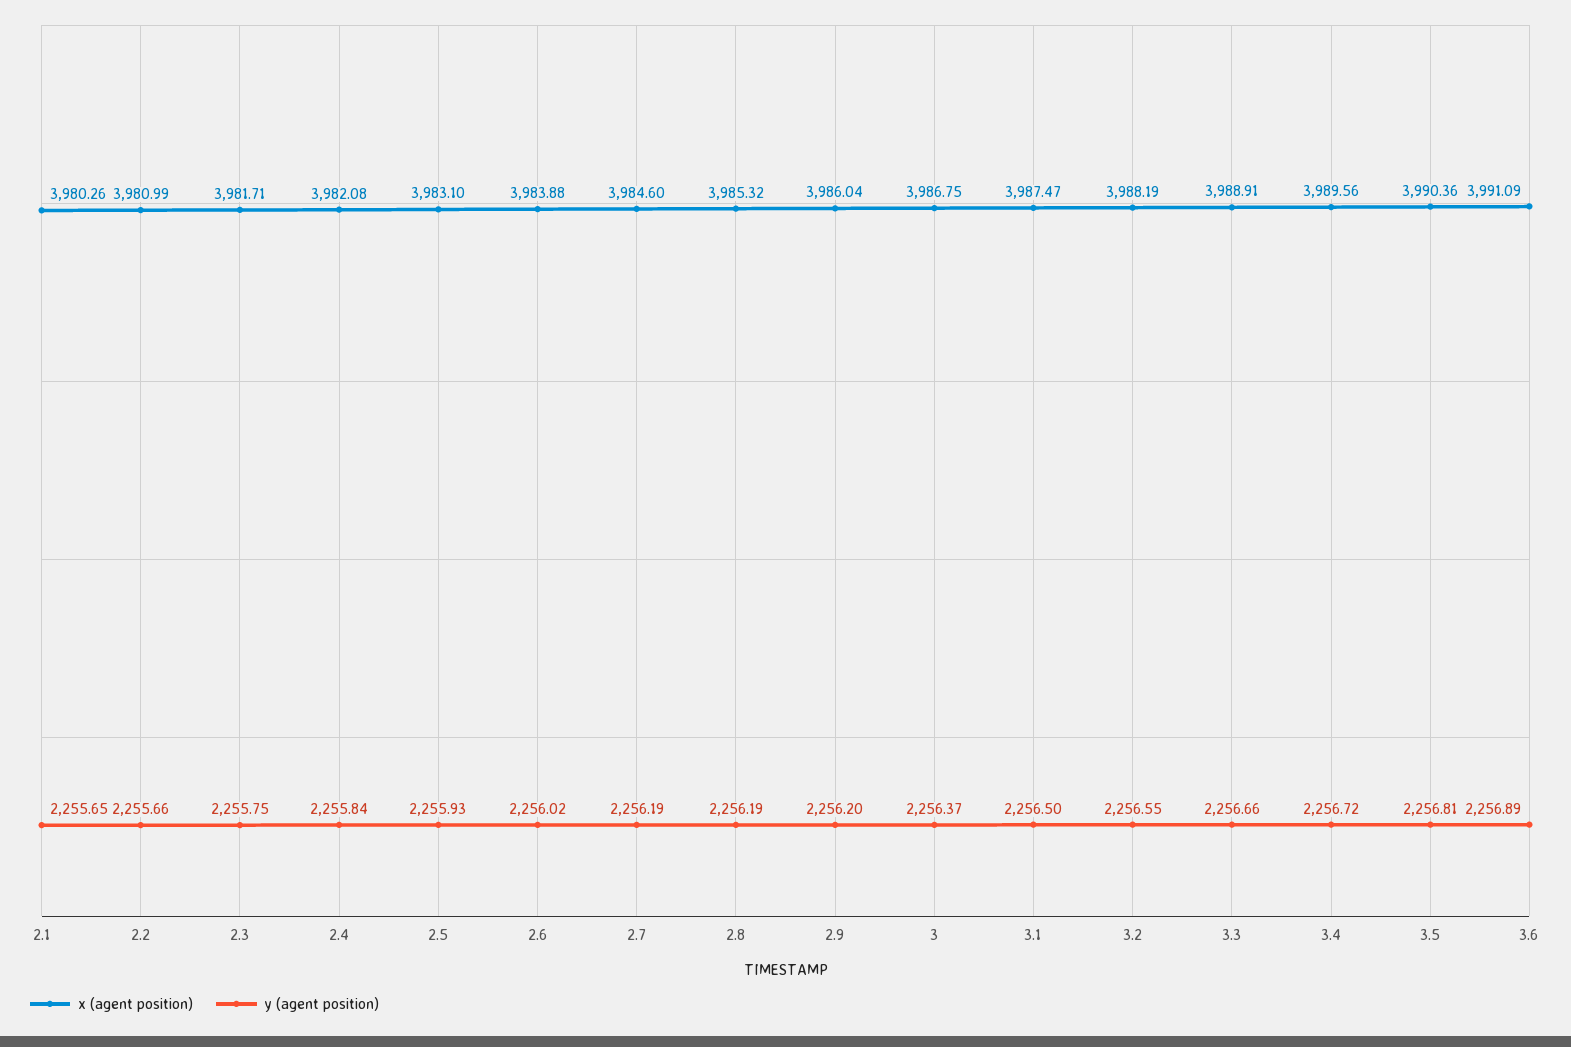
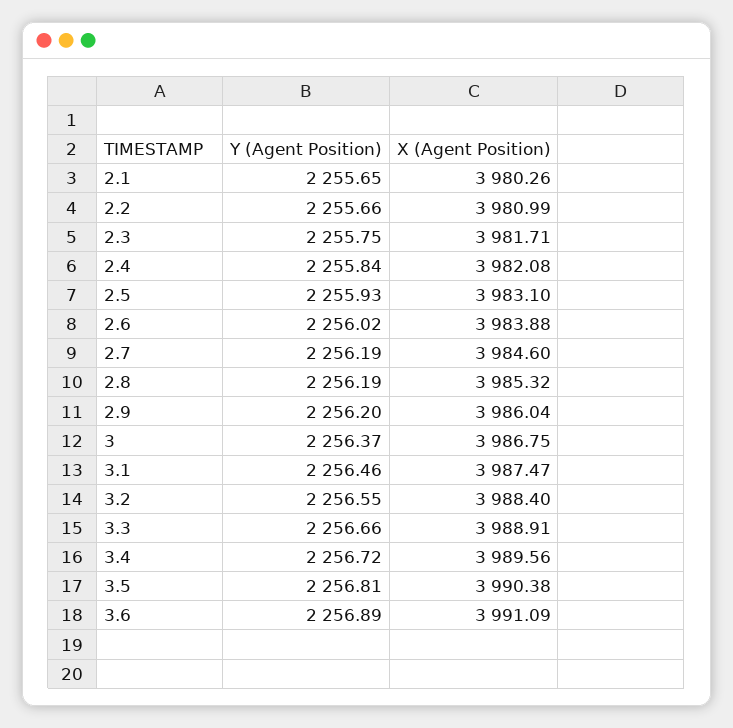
y (agent position), 3.1: 2256.5 -> 2256.46
x (agent position), 3.2: 3988.19 -> 3988.4
x (agent position), 3.5: 3990.36 -> 3990.38

